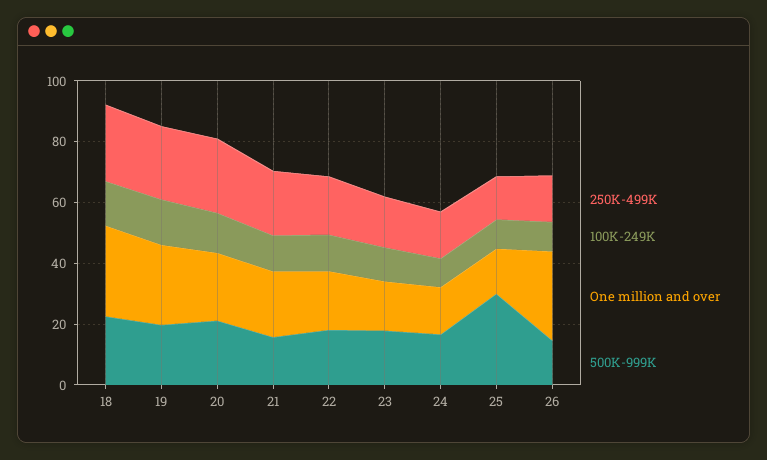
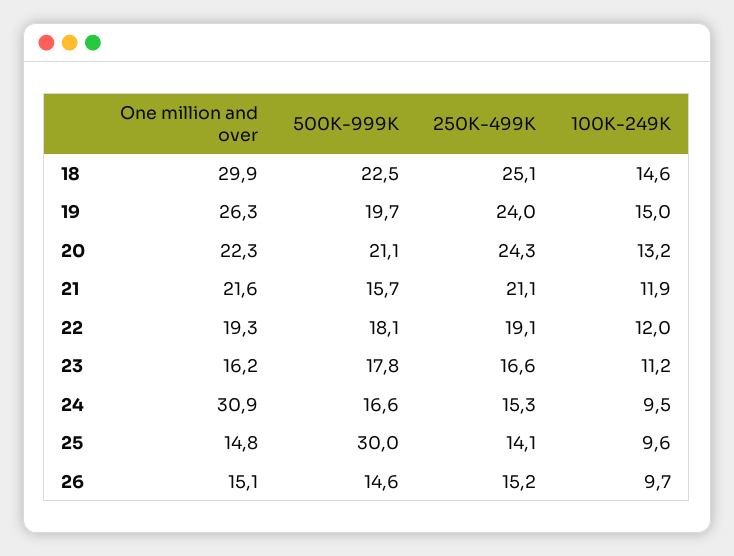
One million and over, 24: 15 -> 30.9
One million and over, 26: 30 -> 15.1

